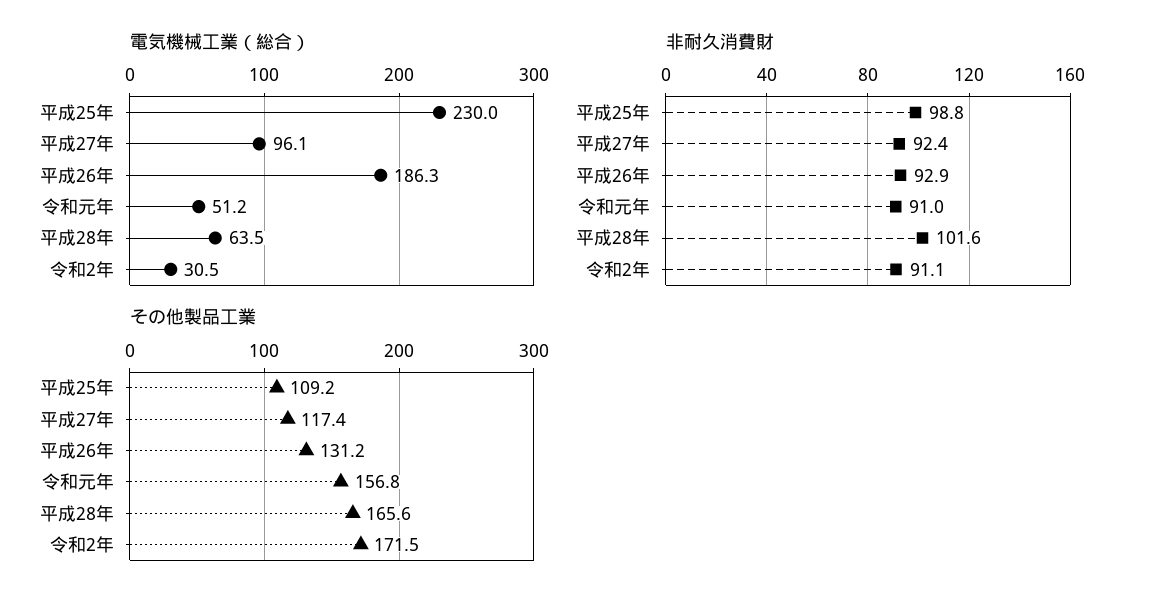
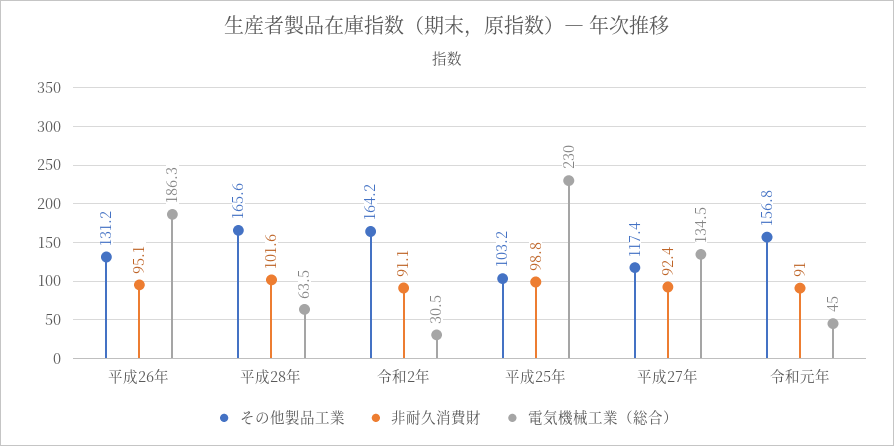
電気機械工業（総合）, 平成27年: 96.1 -> 134.5
電気機械工業（総合）, 令和元年: 51.2 -> 45
非耐久消費財, 平成26年: 92.9 -> 95.1
その他製品工業, 平成25年: 109.2 -> 103.2
その他製品工業, 令和2年: 171.5 -> 164.2

